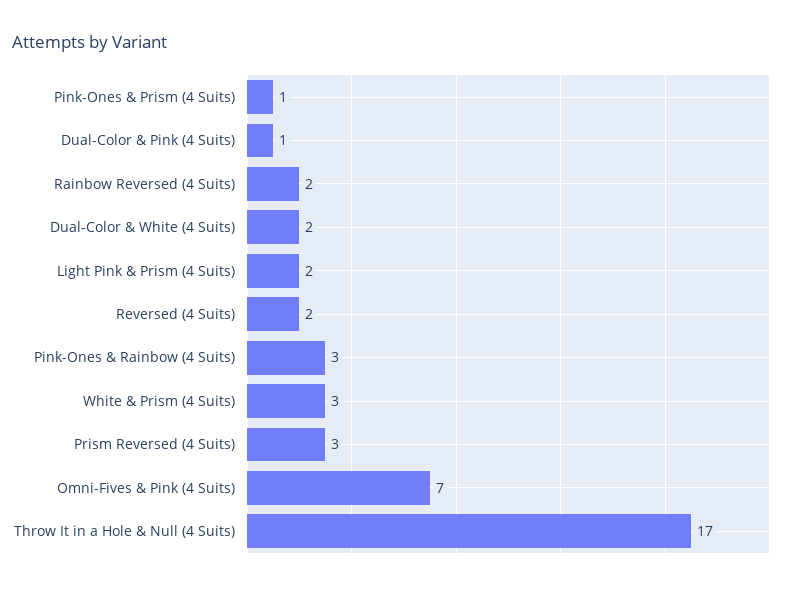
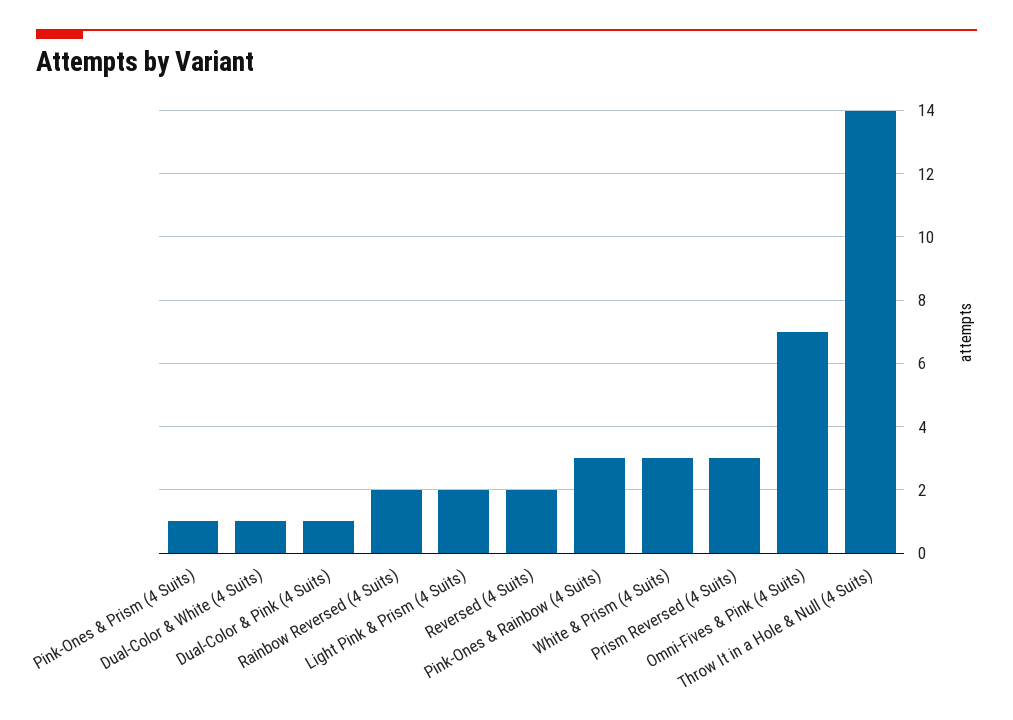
Dual-Color & White (4 Suits): 2 -> 1
Throw It in a Hole & Null (4 Suits): 17 -> 14

